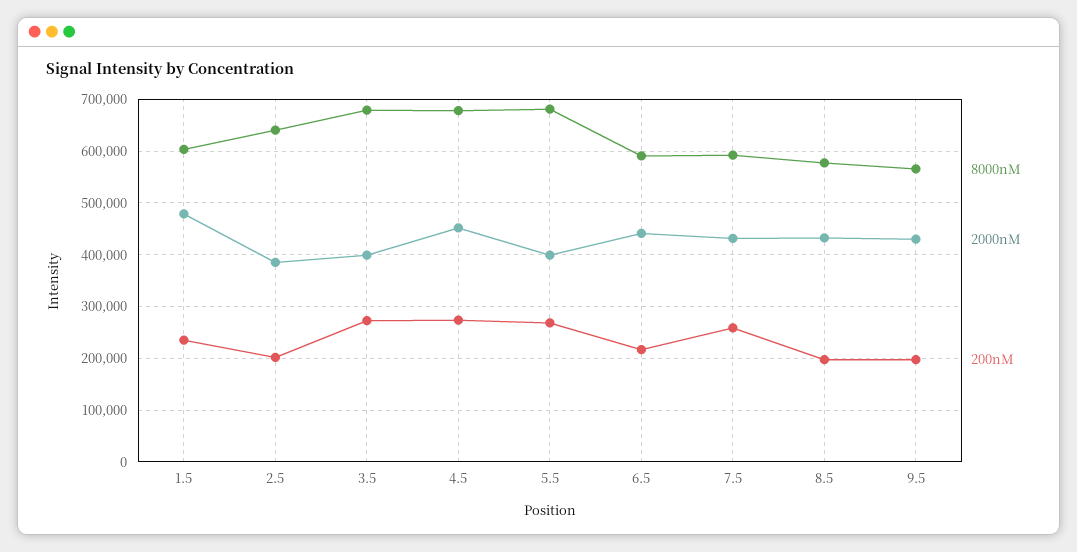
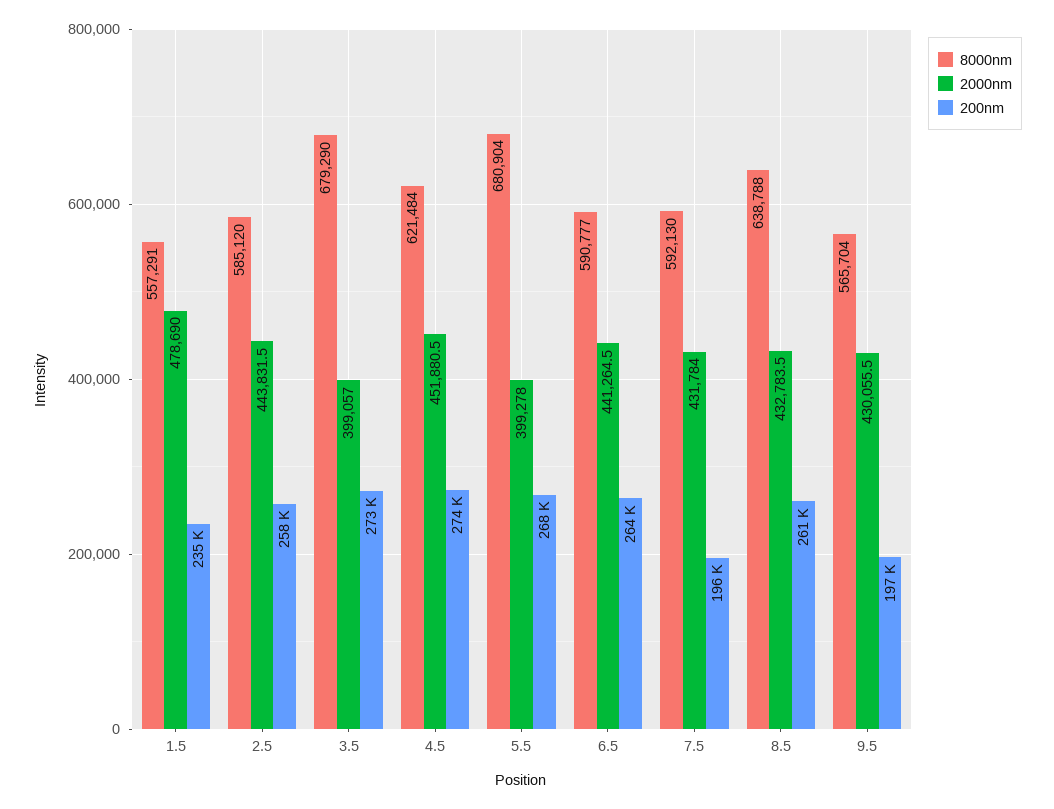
8000nM, 1.5: 600000 -> 557291
8000nM, 2.5: 640000 -> 585120
2000nM, 2.5: 380000 -> 443831.5
200nM, 2.5: 200000 -> 258000
8000nM, 4.5: 680000 -> 621484
200nM, 6.5: 220000 -> 264000
200nM, 7.5: 260000 -> 196000
8000nM, 8.5: 580000 -> 638788
200nM, 8.5: 200000 -> 261000

